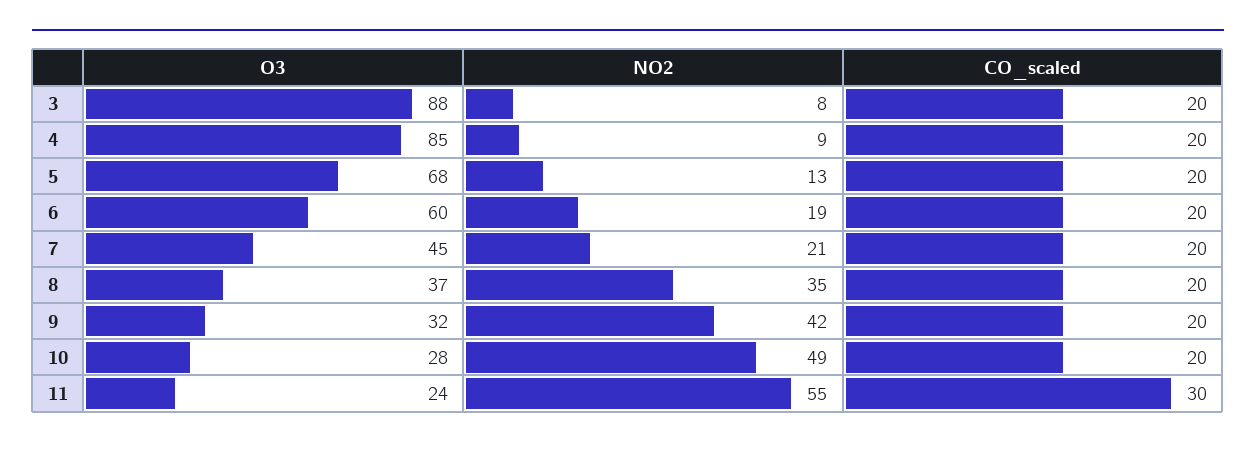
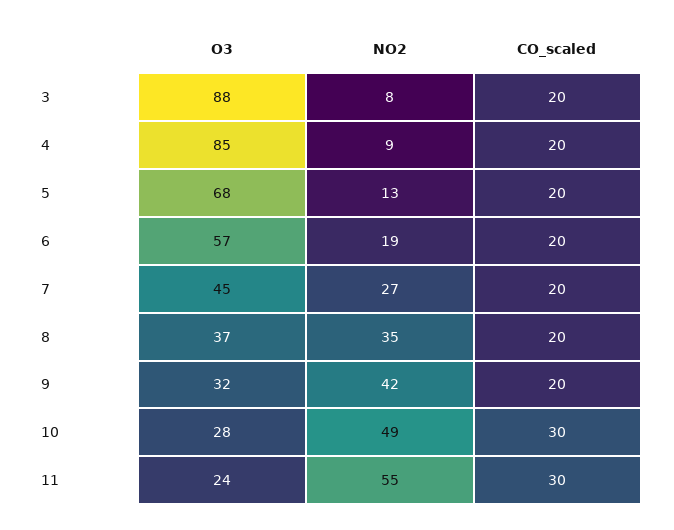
O3, 6: 60 -> 57
NO2, 7: 21 -> 27
CO_scaled, 10: 20 -> 30

